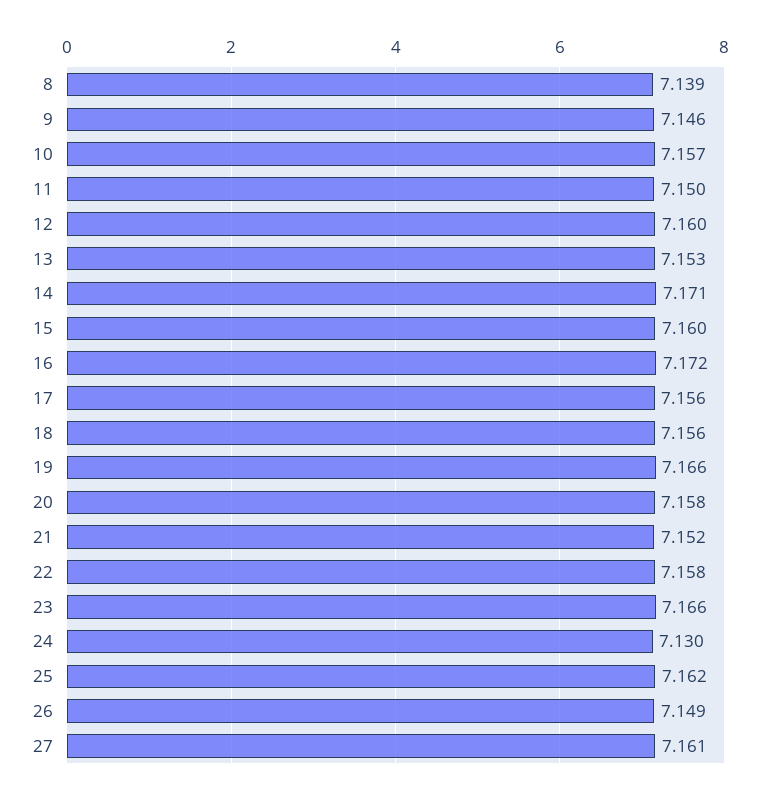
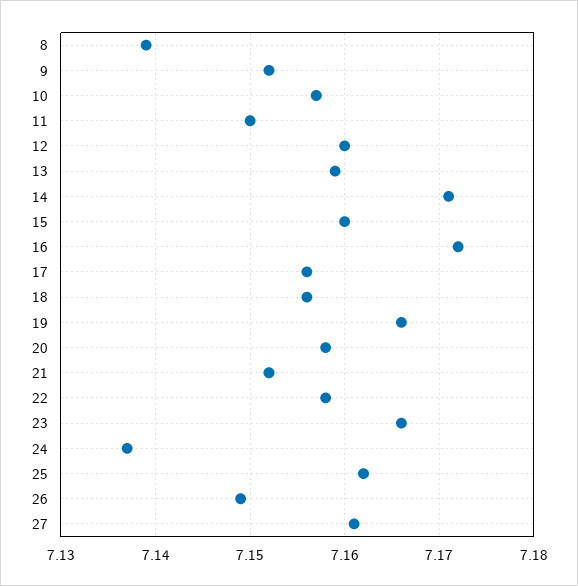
9: 7.146 -> 7.152
13: 7.153 -> 7.159
24: 7.13 -> 7.137

